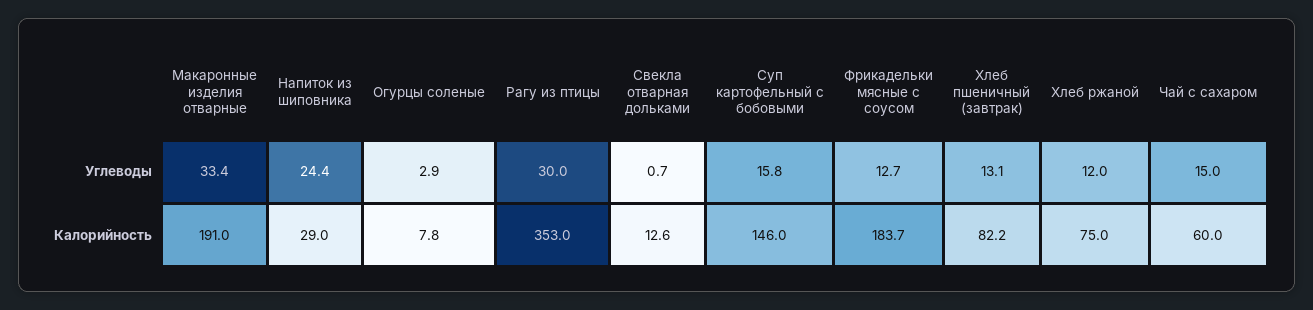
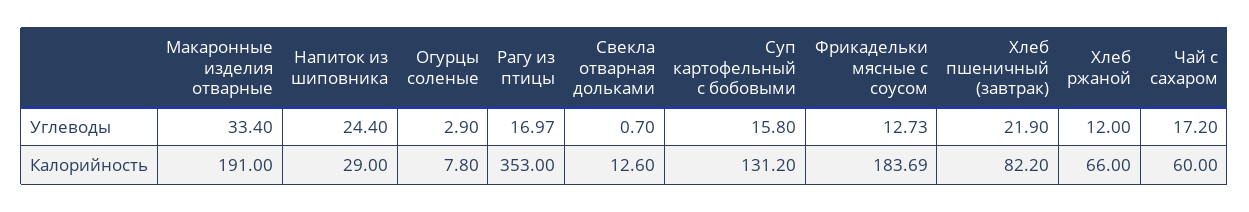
Рагу из птицы, Углеводы: 30 -> 16.97
Хлеб пшеничный (завтрак), Углеводы: 13.1 -> 21.9
Чай с сахаром, Углеводы: 15 -> 17.2
Суп картофельный с бобовыми, Калорийность: 146 -> 131.2
Хлеб ржаной, Калорийность: 75 -> 66

